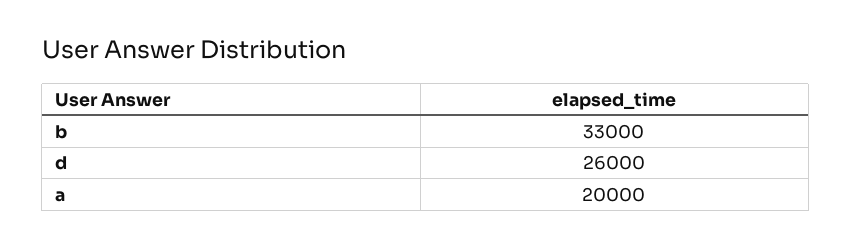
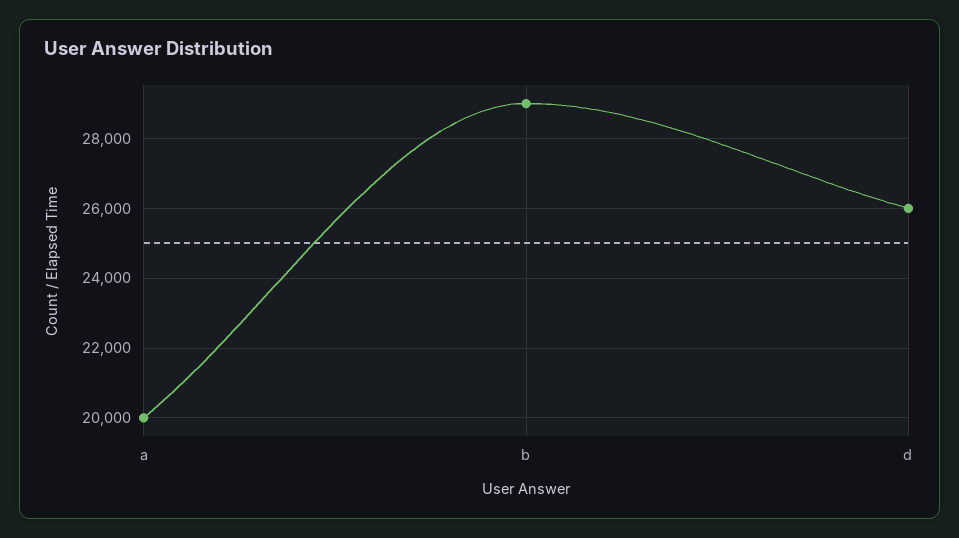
b: 33000 -> 29000

